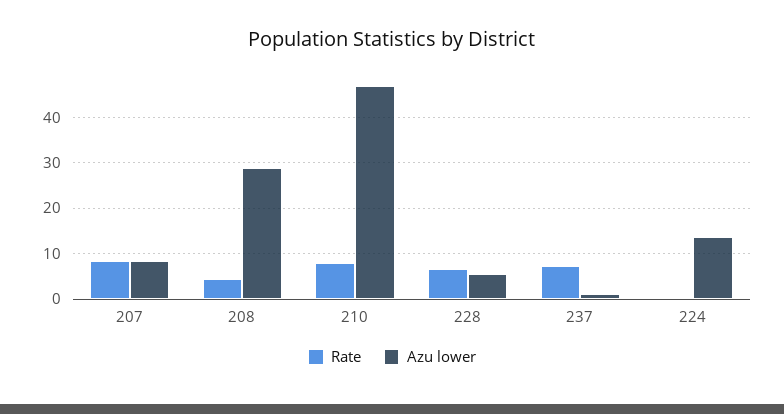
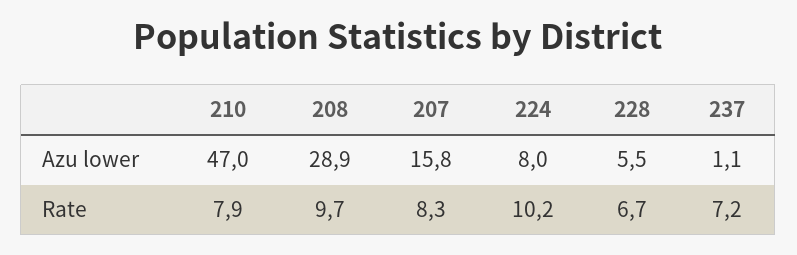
Azu lower, 207: 8 -> 15.8
Rate, 208: 4 -> 9.7
Rate, 224: 0 -> 10.2
Azu lower, 224: 14 -> 8

